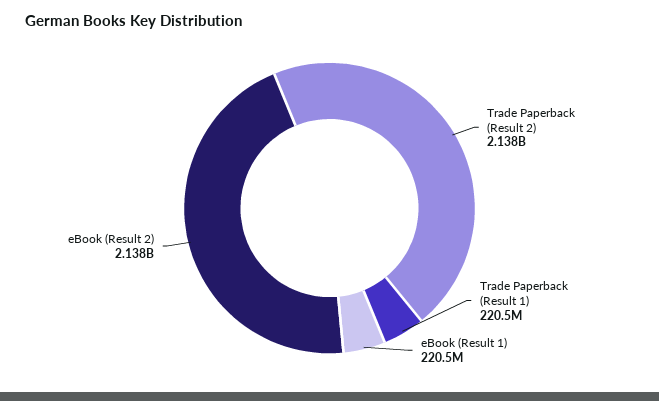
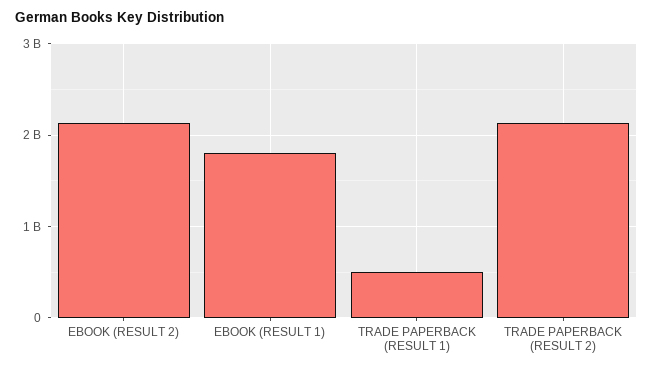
Trade Paperback (Result 1): 220500000 -> 500000000
eBook (Result 1): 220500000 -> 1800000000

